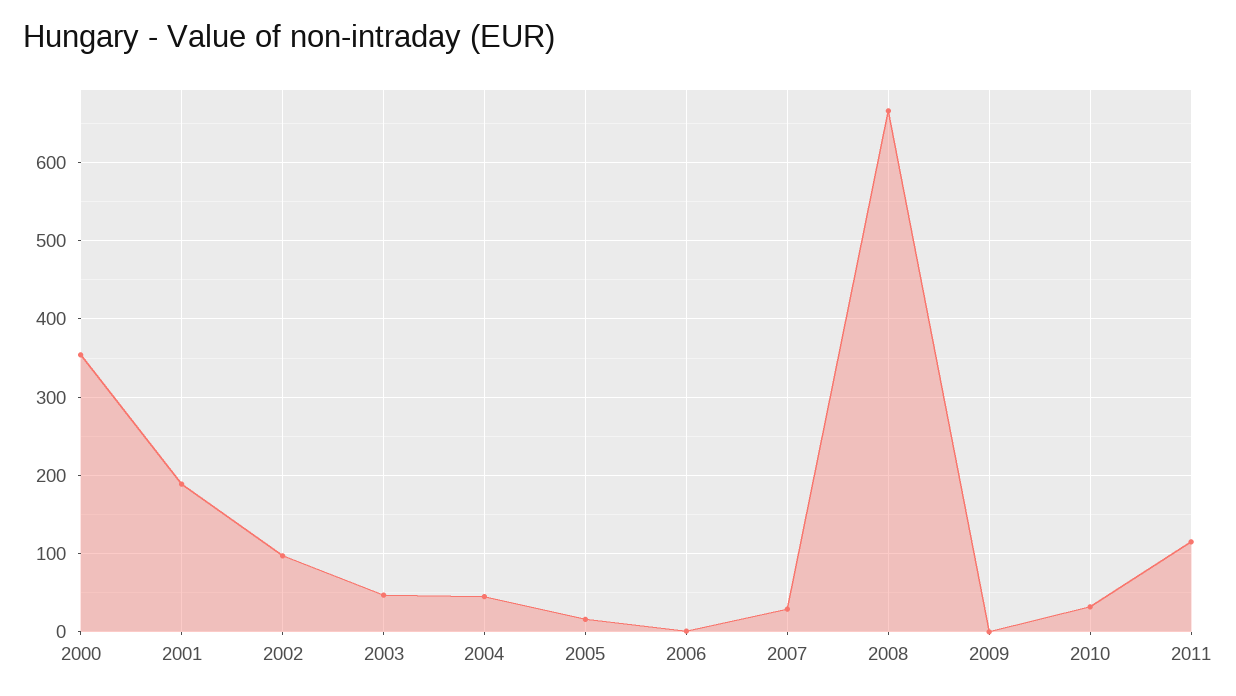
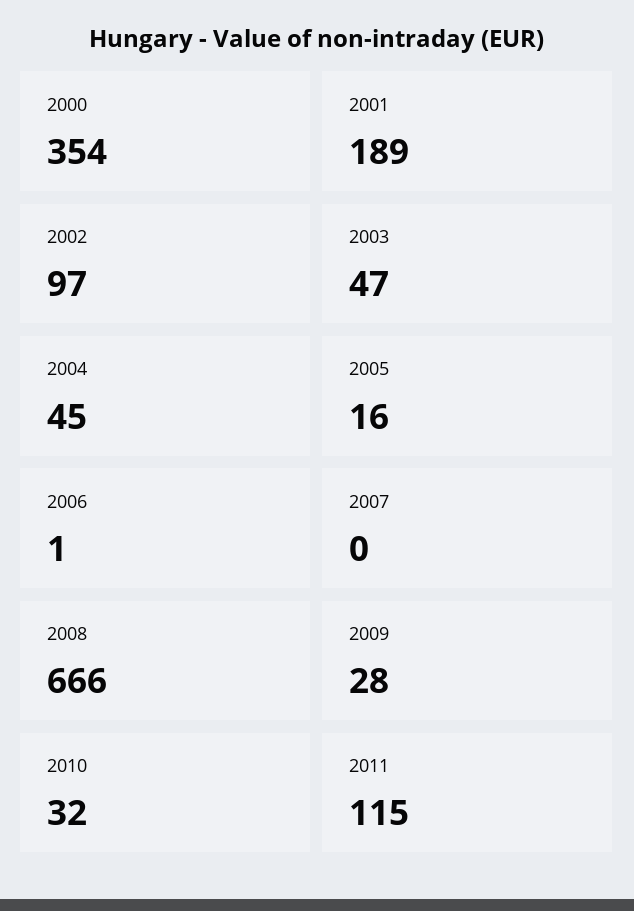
2007: 30 -> 0
2009: 0 -> 28

